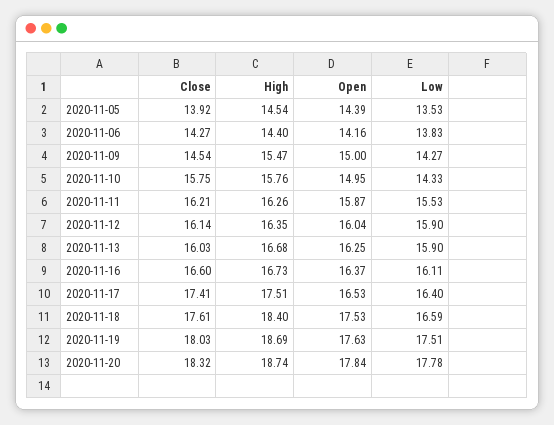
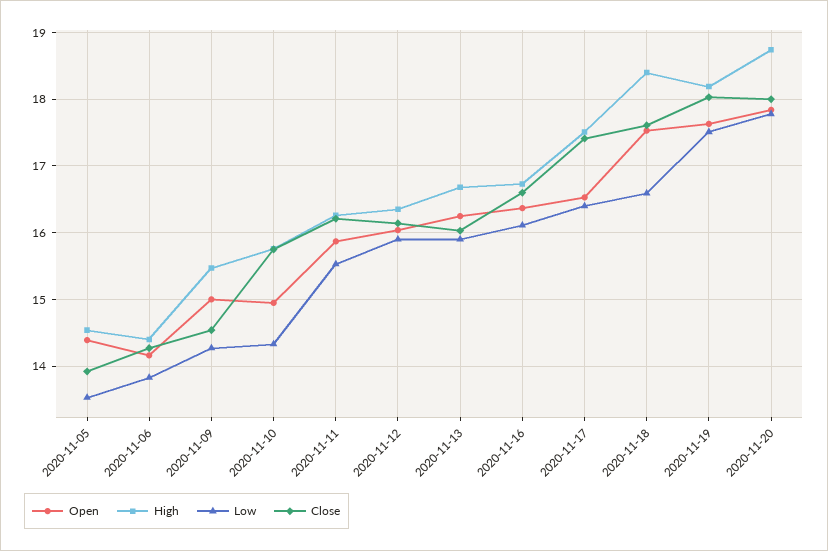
High, 2020-11-19: 18.69 -> 18.2
Close, 2020-11-20: 18.32 -> 18

